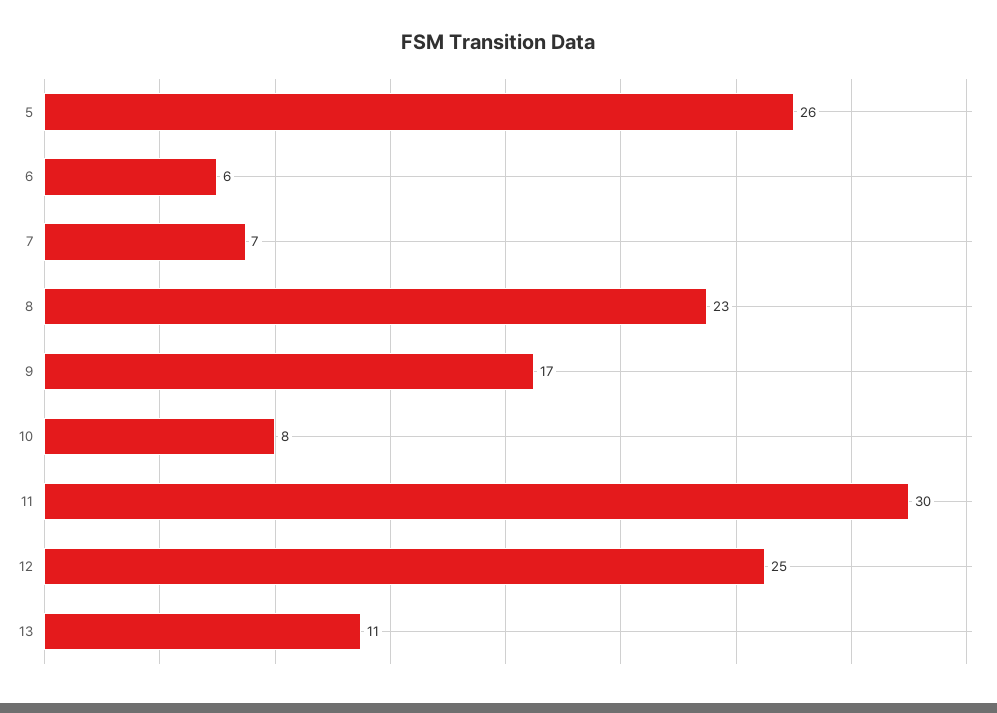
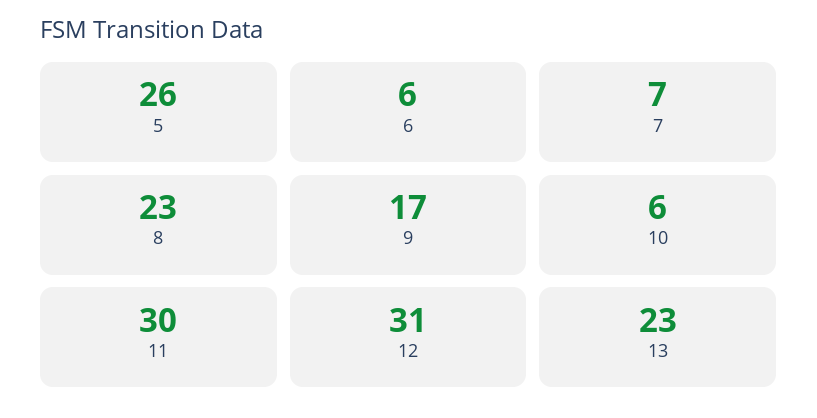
10: 8 -> 6
12: 25 -> 31
13: 11 -> 23

